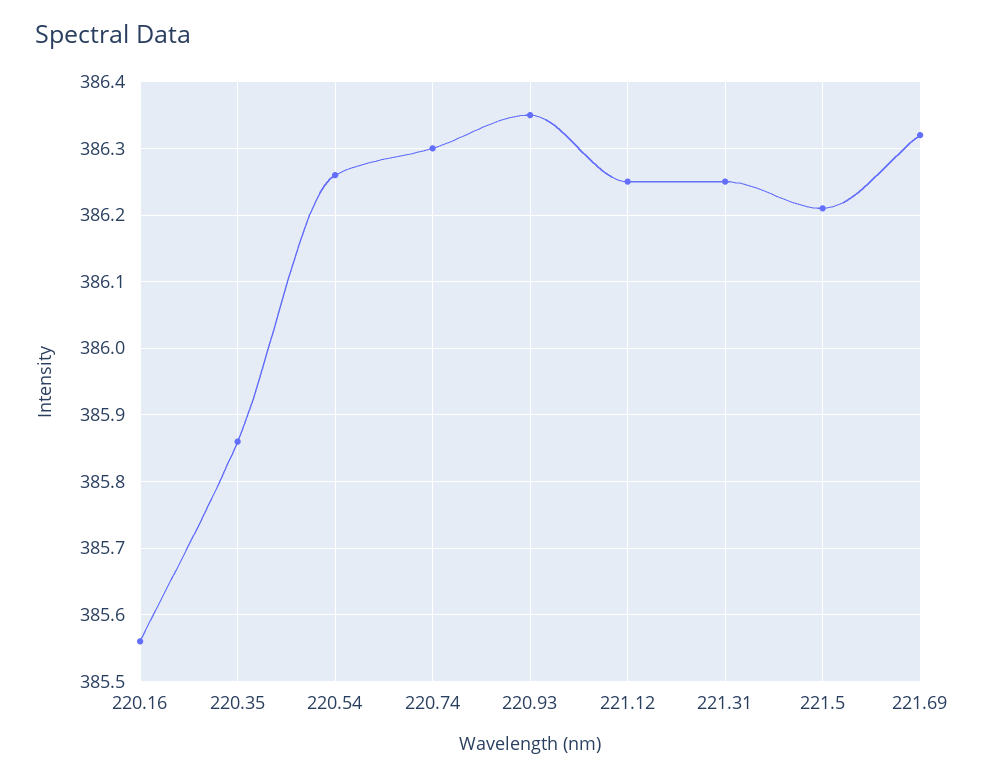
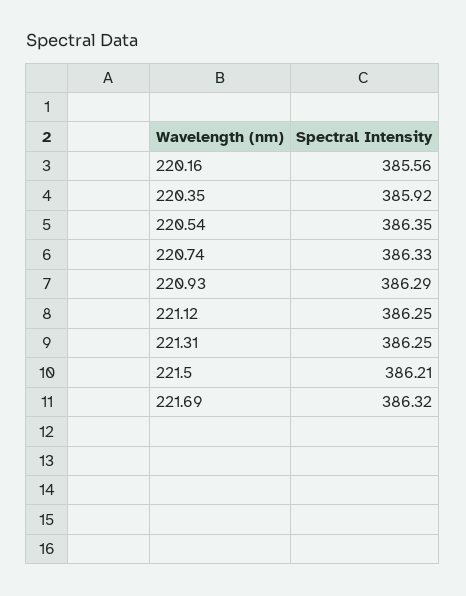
220.35: 385.86 -> 385.92
220.54: 386.26 -> 386.35
220.74: 386.3 -> 386.33
220.93: 386.35 -> 386.29

